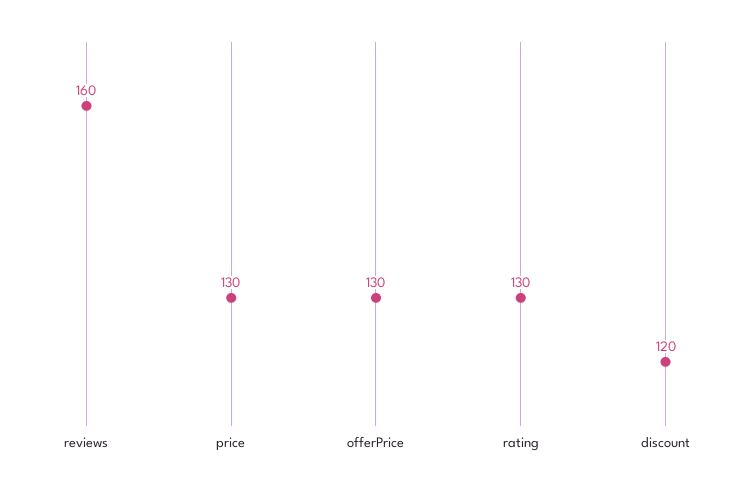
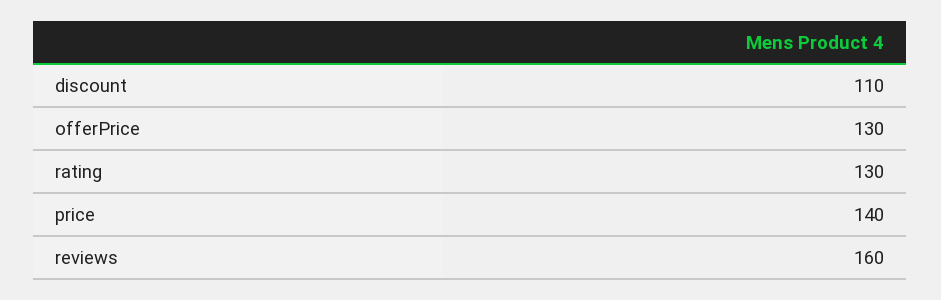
price: 130 -> 140
discount: 120 -> 110

